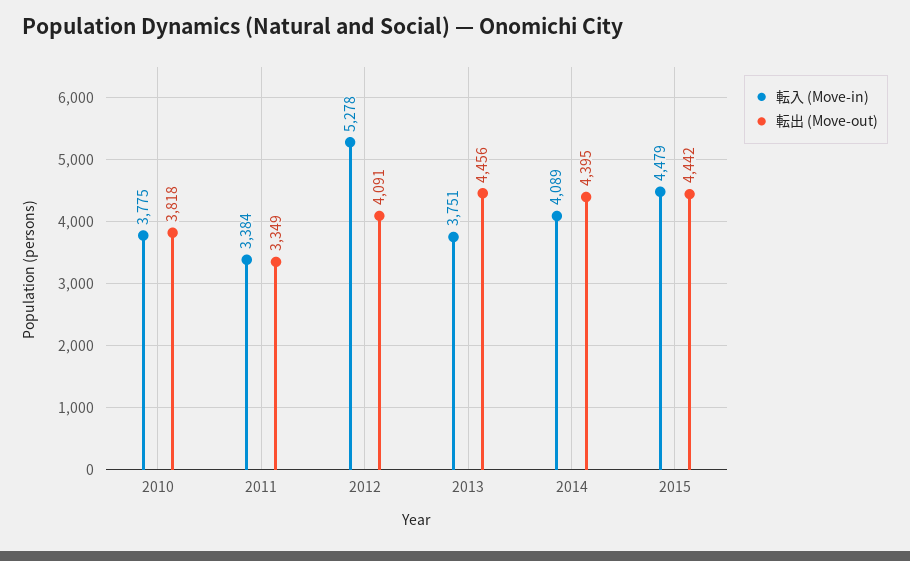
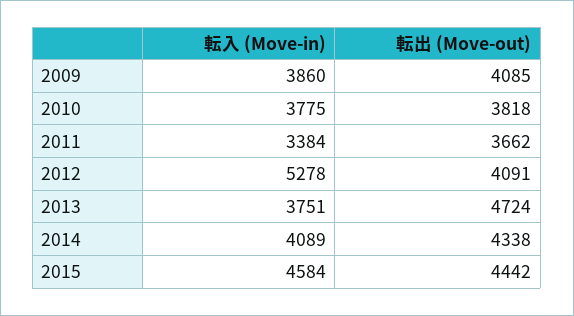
転出 (Move-out), 2011: 3349 -> 3662
転出 (Move-out), 2013: 4456 -> 4724
転出 (Move-out), 2014: 4395 -> 4338
転入 (Move-in), 2015: 4479 -> 4584
転入 (Move-in), 2009: none -> 3860
転出 (Move-out), 2009: none -> 4085

